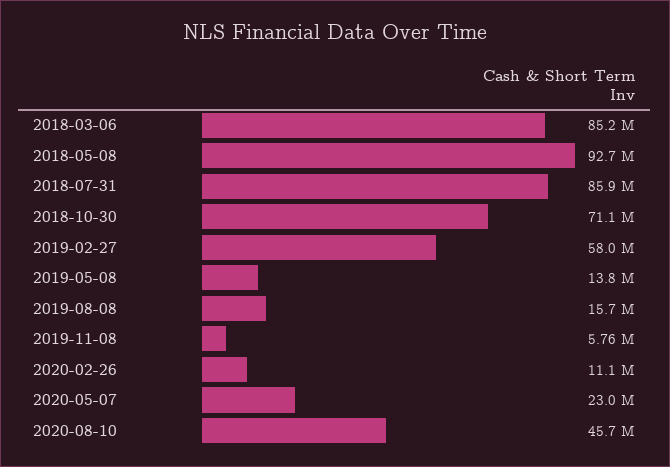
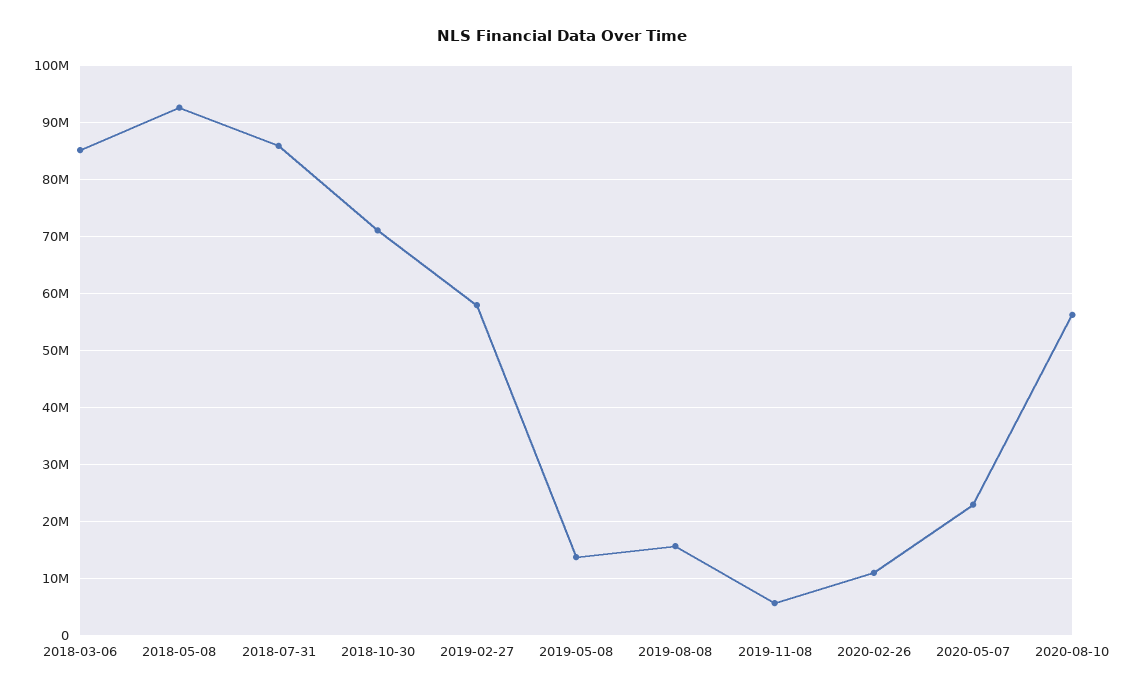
2020-08-10: 45700000 -> 56000000

